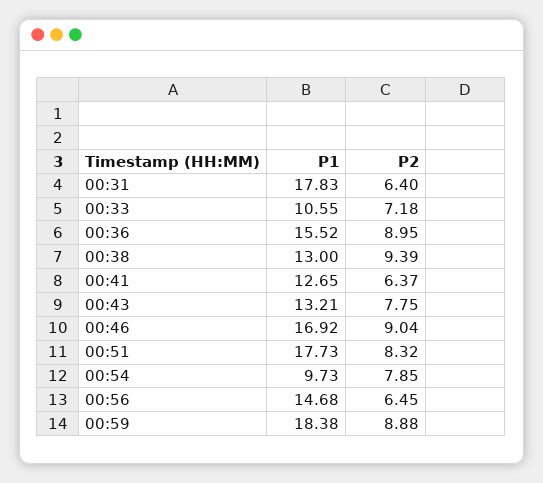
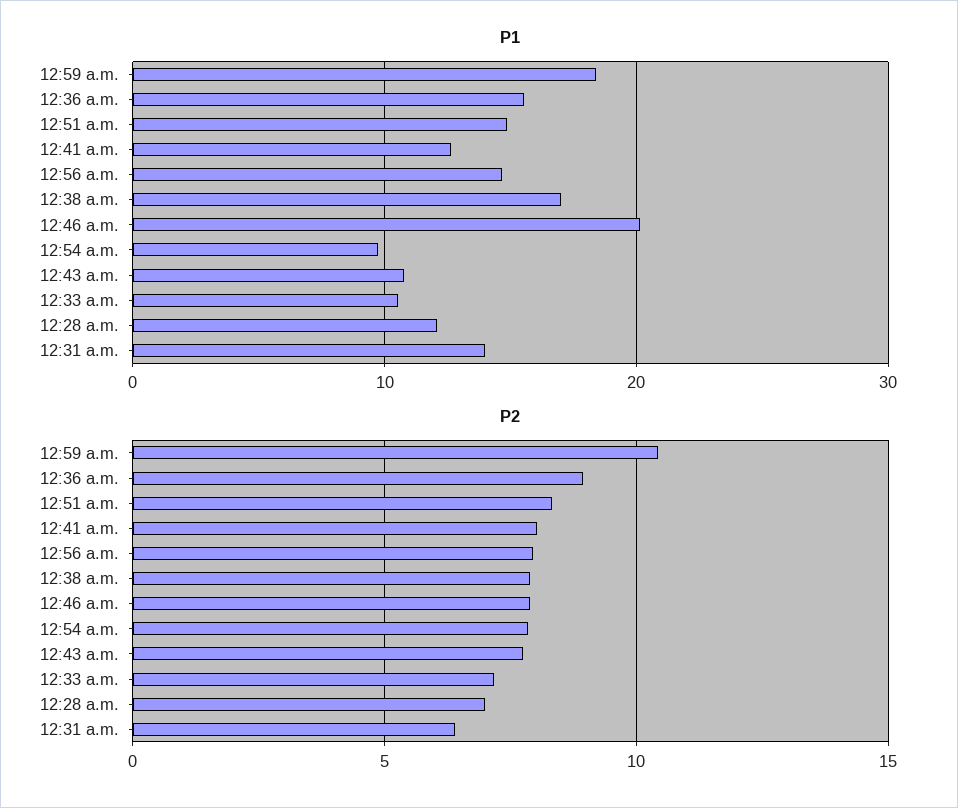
P1, 00:31: 17.83 -> 14
P1, 00:38: 13 -> 17
P2, 00:38: 9.39 -> 8
P2, 00:41: 6.37 -> 8
P1, 00:43: 13.21 -> 11
P1, 00:46: 16.92 -> 20
P2, 00:46: 9.04 -> 8
P1, 00:51: 17.73 -> 15
P2, 00:56: 6.45 -> 8
P2, 00:59: 8.88 -> 10.5
P1, 12:28 a.m.: none -> 12
P2, 12:28 a.m.: none -> 7

